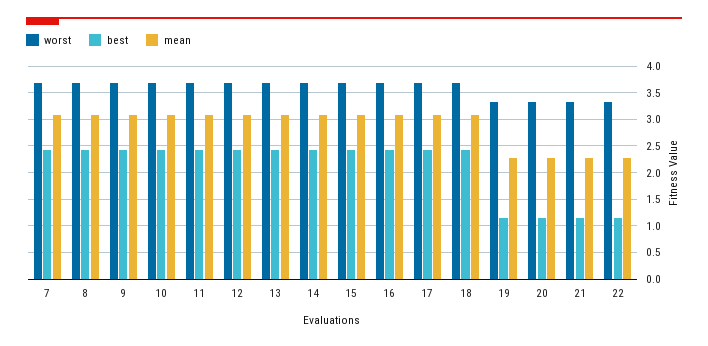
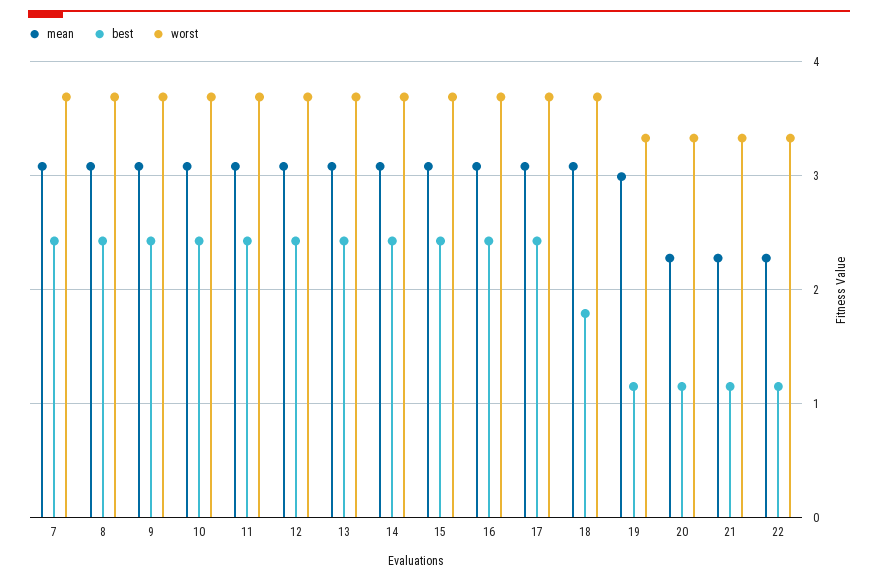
best, 18: 2.5 -> 1.8
mean, 19: 2.25 -> 3

